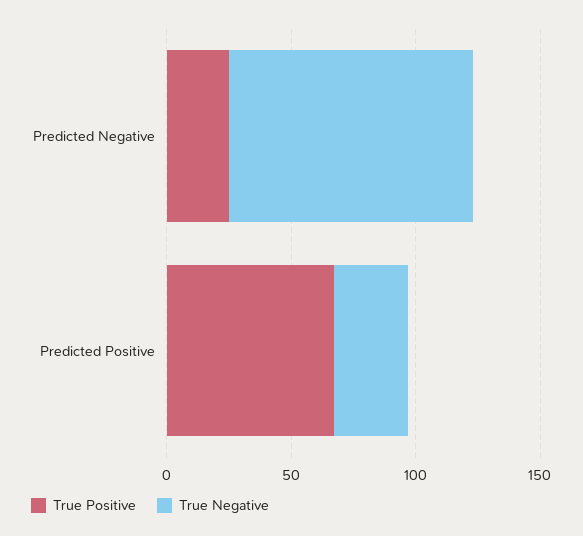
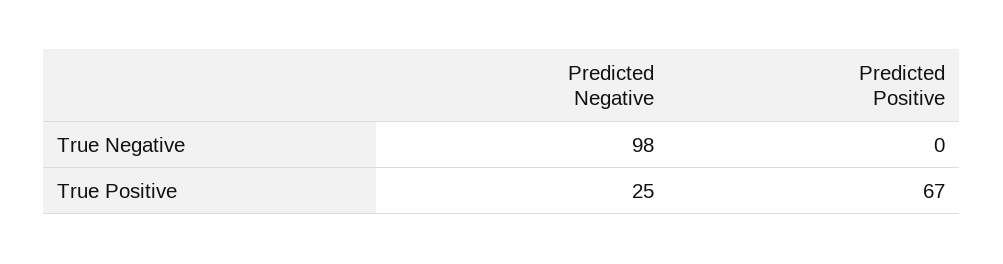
True Negative, Predicted Positive: 30 -> 0

